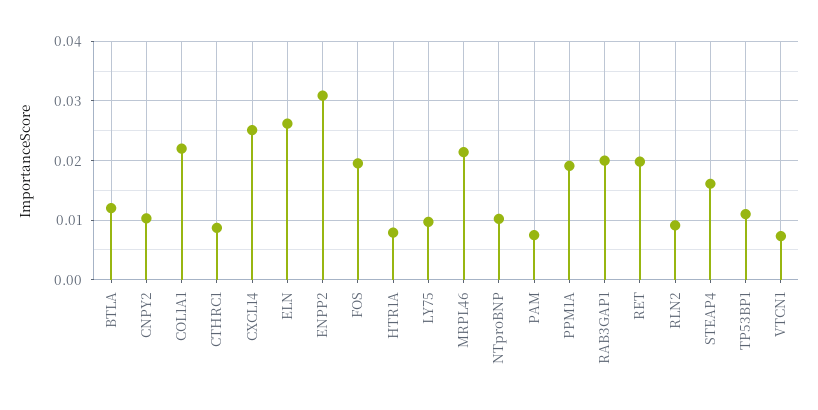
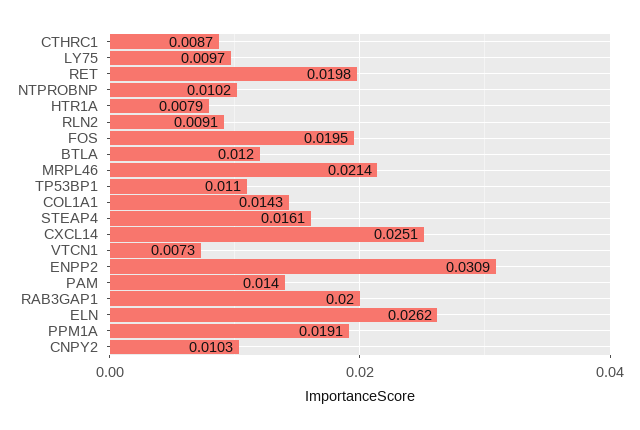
COL1A1: 0.022 -> 0.0143
PAM: 0.008 -> 0.014

